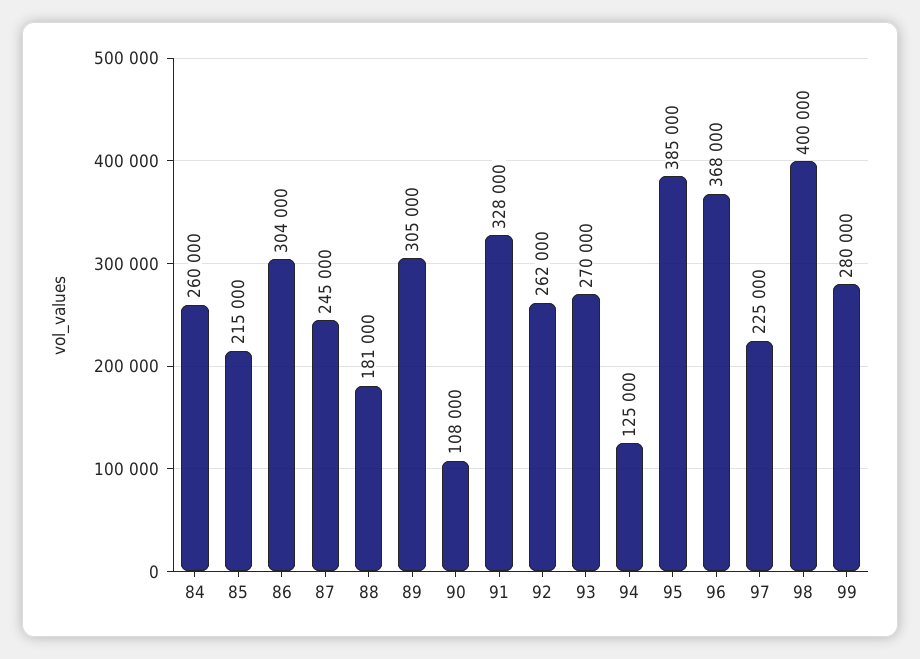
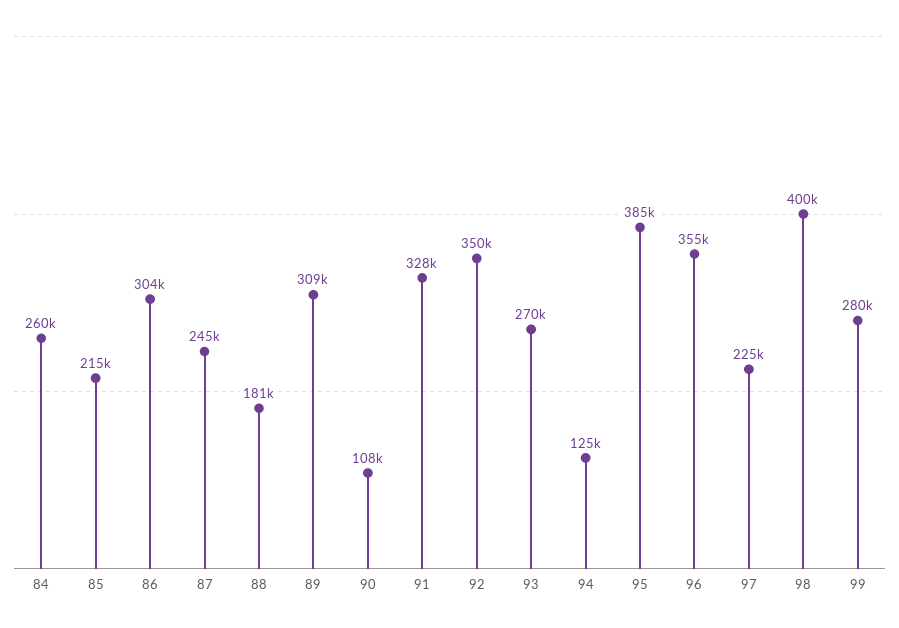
89: 305000 -> 309000
92: 262000 -> 350000
96: 368000 -> 355000

